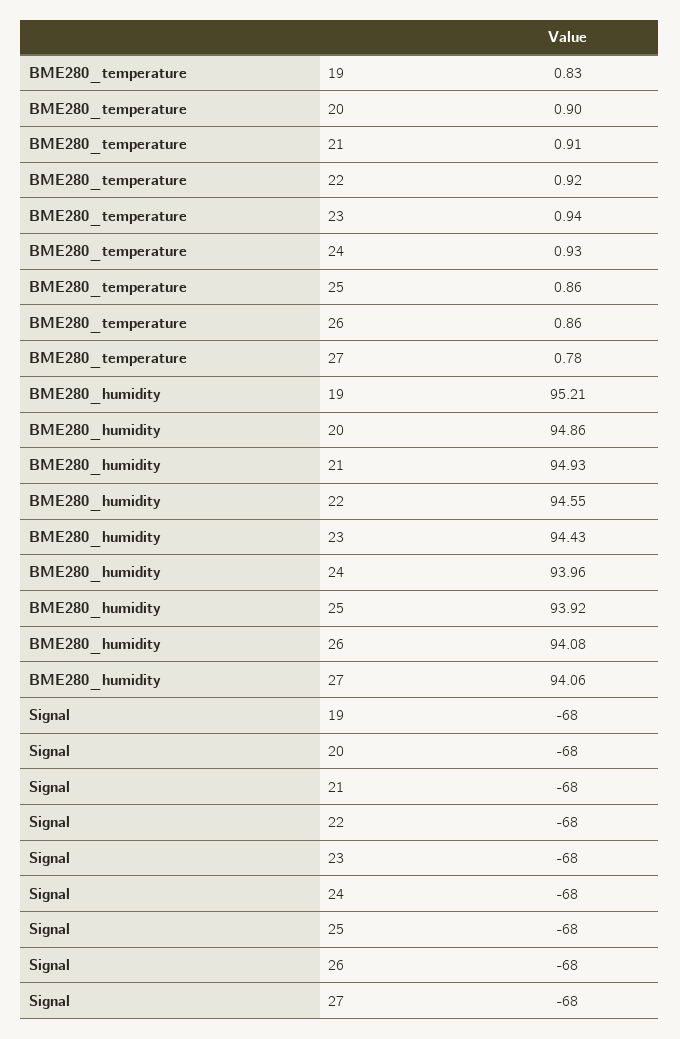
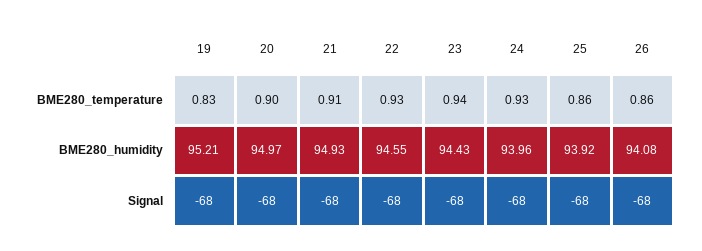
BME280_temperature, 22: 0.92 -> 0.93
BME280_temperature, 27: 0.78 -> none
BME280_humidity, 20: 94.86 -> 94.97
BME280_humidity, 27: 94.06 -> none
Signal, 27: -68 -> none

